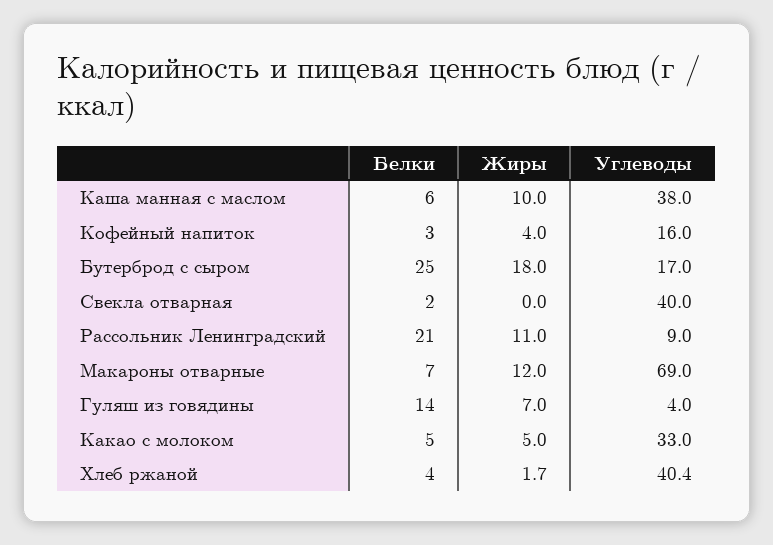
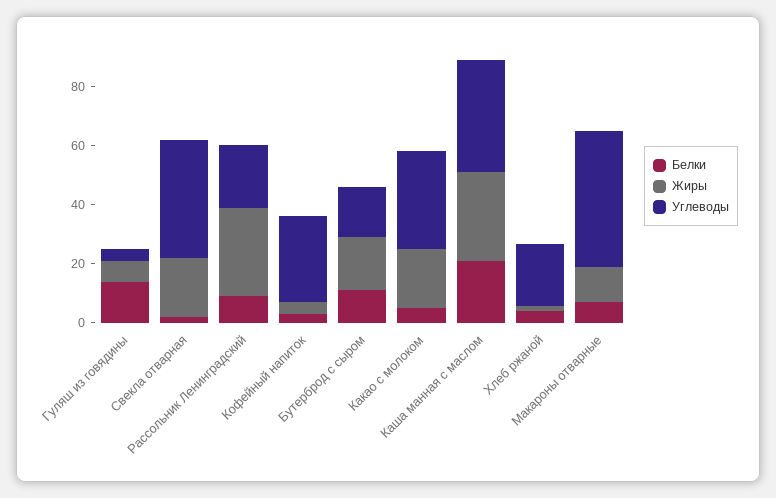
Белки, Каша манная с маслом: 6 -> 20
Жиры, Каша манная с маслом: 10 -> 30
Углеводы, Кофейный напиток: 16 -> 30
Белки, Бутерброд с сыром: 25 -> 10
Жиры, Свекла отварная: 0 -> 20
Белки, Рассольник Ленинградский: 21 -> 10
Жиры, Рассольник Ленинградский: 11 -> 30
Углеводы, Рассольник Ленинградский: 9 -> 20
Углеводы, Макароны отварные: 69 -> 45
Жиры, Какао с молоком: 5 -> 20
Углеводы, Хлеб ржаной: 40.4 -> 20

